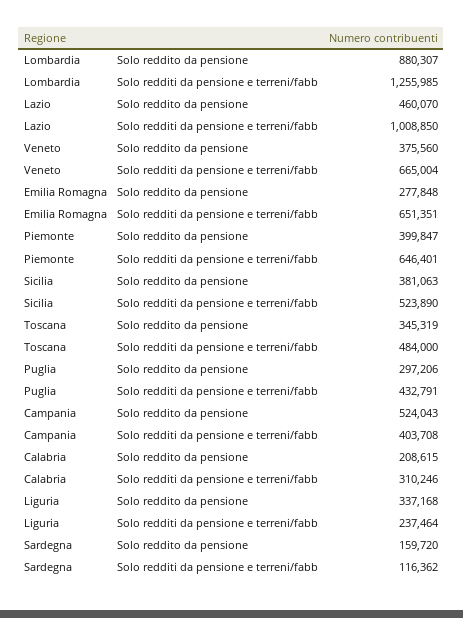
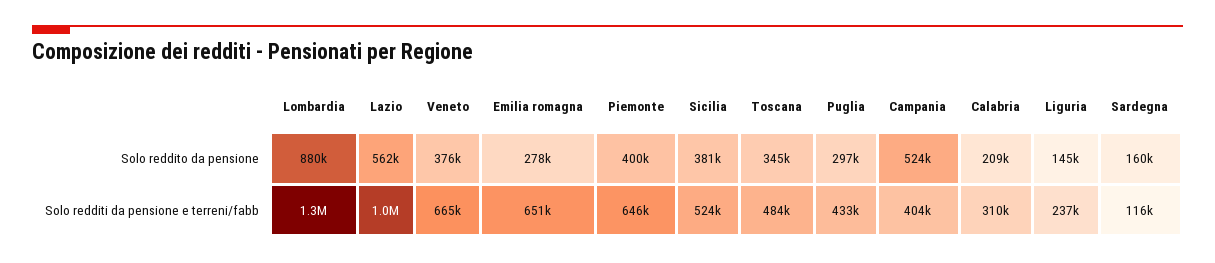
Lazio, Solo reddito da pensione: 460070 -> 562000
Liguria, Solo reddito da pensione: 337168 -> 145000

